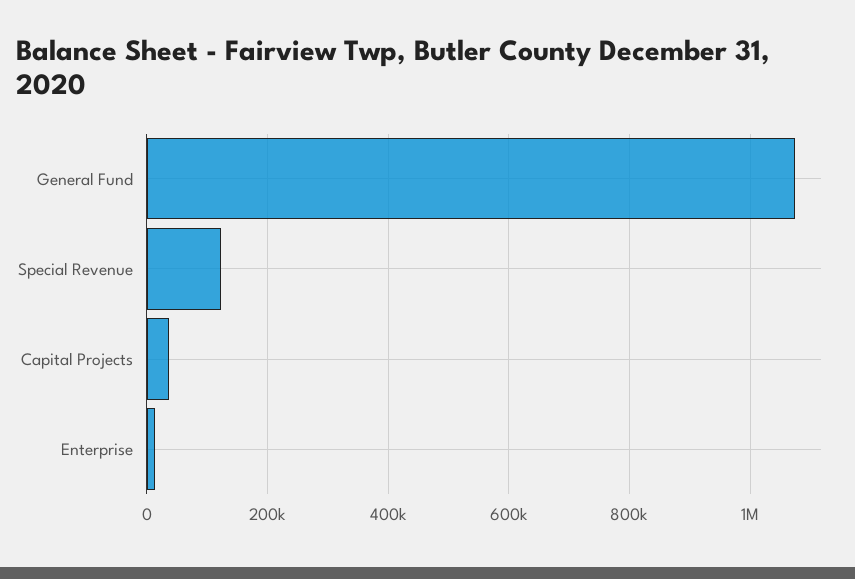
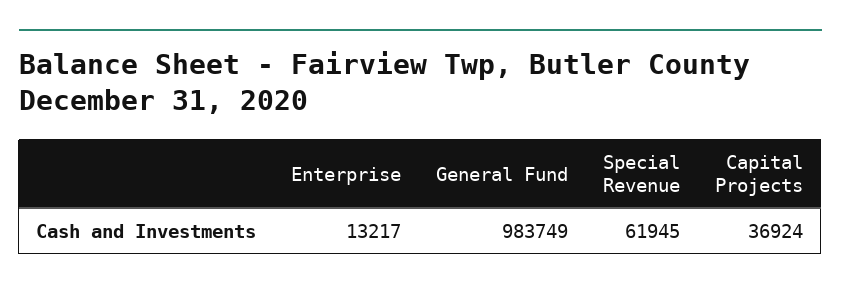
General Fund: 1080000 -> 983749
Special Revenue: 120000 -> 61945

